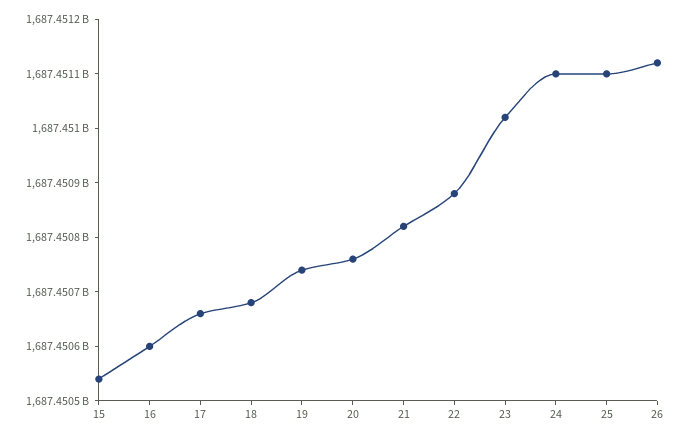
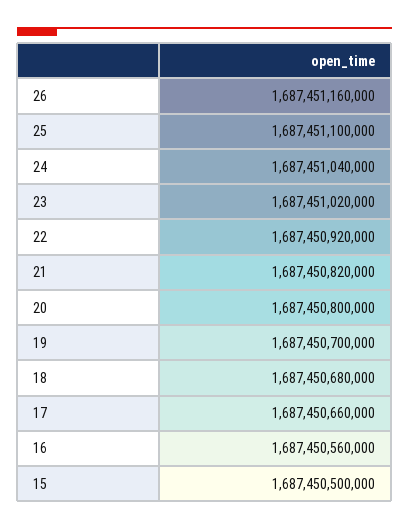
15: 1687450540000 -> 1687450500000
16: 1687450600000 -> 1687450560000
19: 1687450740000 -> 1687450700000
20: 1687450760000 -> 1687450800000
22: 1687450880000 -> 1687450920000
24: 1687451100000 -> 1687451040000
26: 1687451120000 -> 1687451160000

